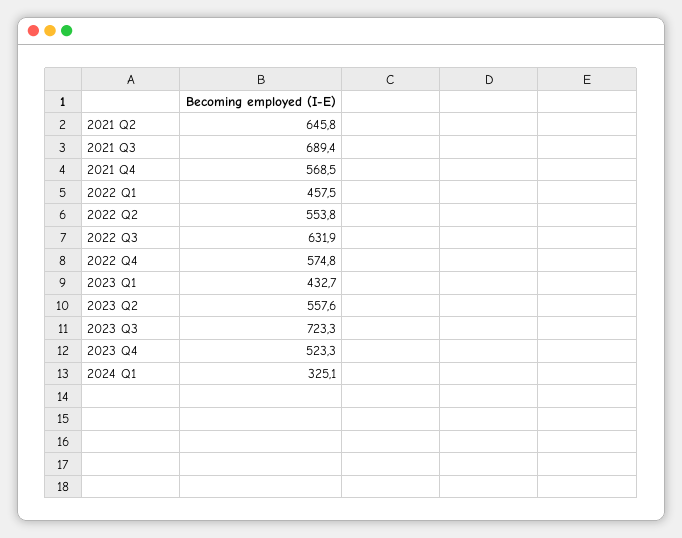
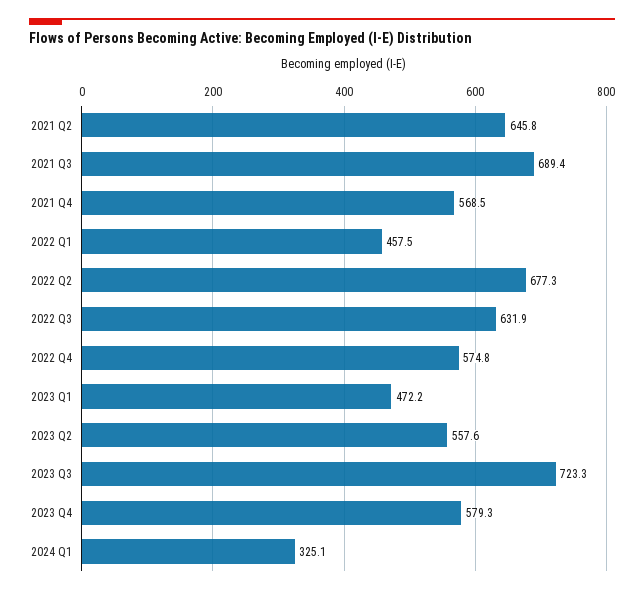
2022 Q2: 553.8 -> 677.3
2023 Q1: 432.7 -> 472.2
2023 Q4: 523.3 -> 579.3

